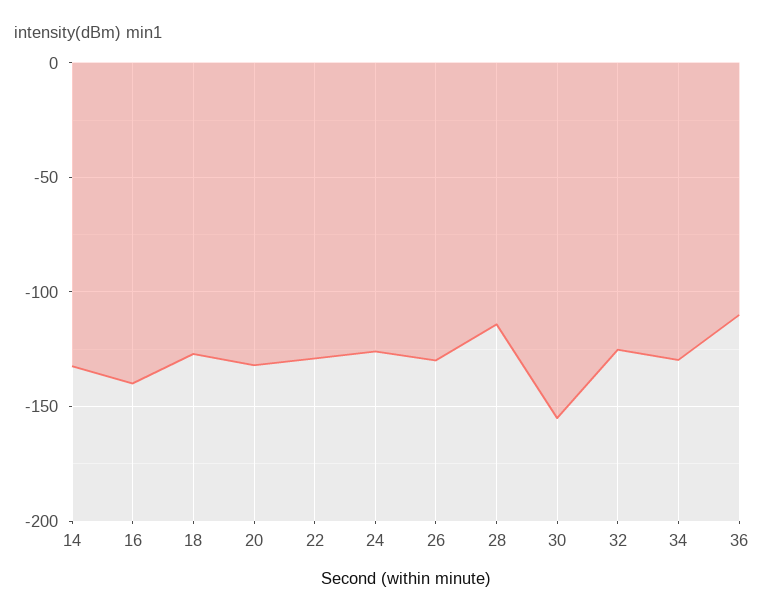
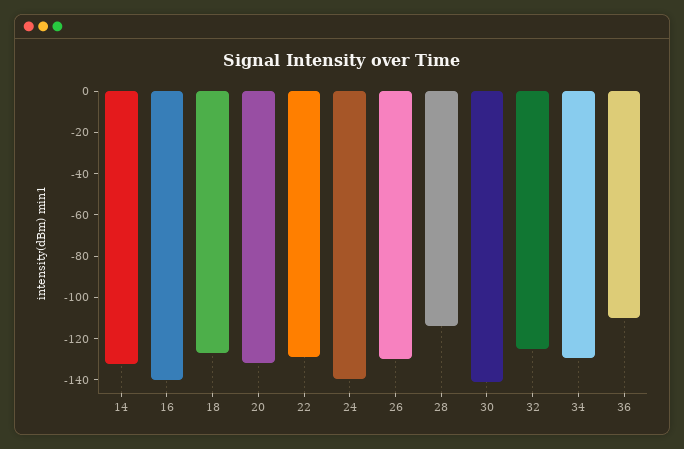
24: -125 -> -140
30: -155 -> -140

